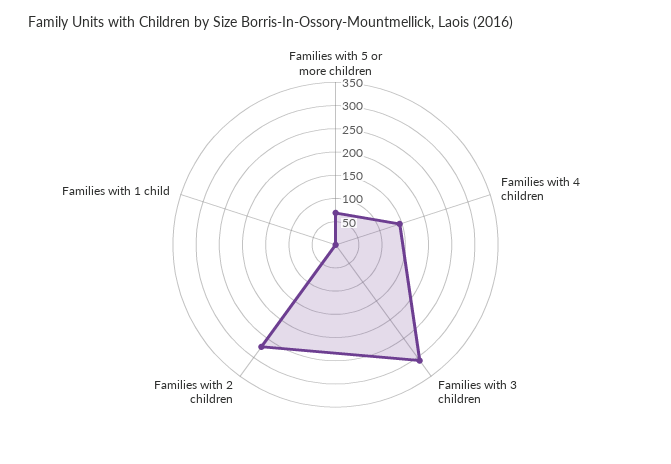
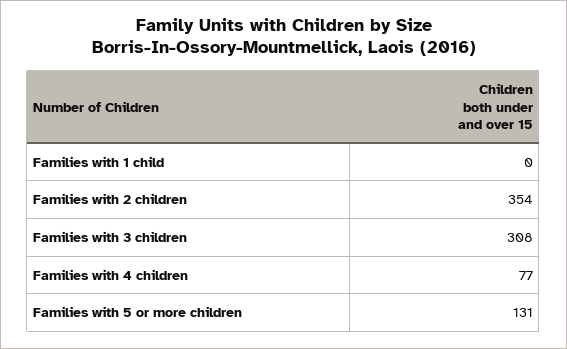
Families with 5 or more children: 75 -> 131
Families with 4 children: 150 -> 77
Families with 2 children: 275 -> 354

